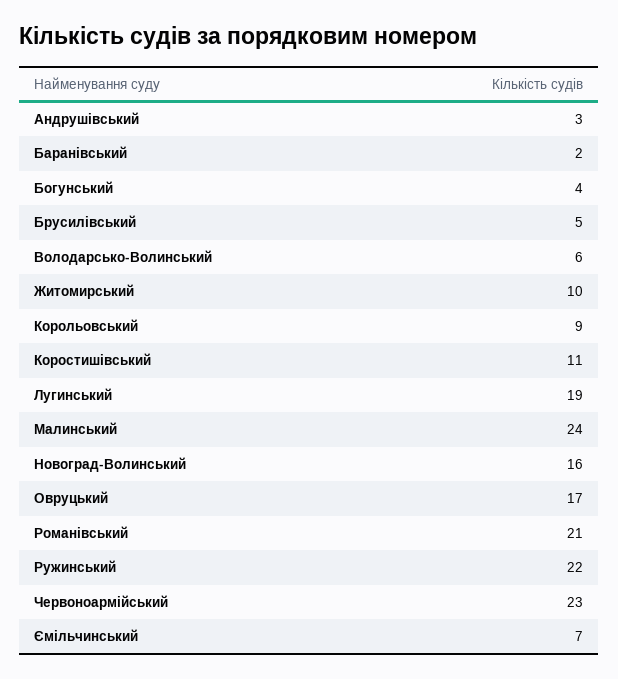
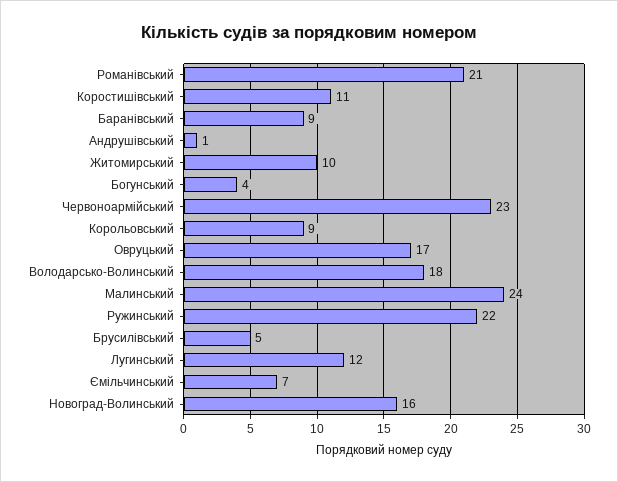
Андрушівський: 3 -> 1
Баранівський: 2 -> 9
Володарсько-Волинський: 6 -> 18
Лугинський: 19 -> 12

